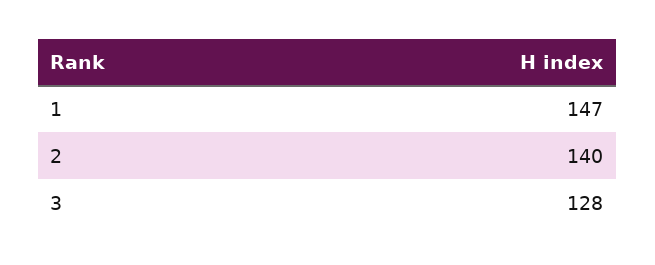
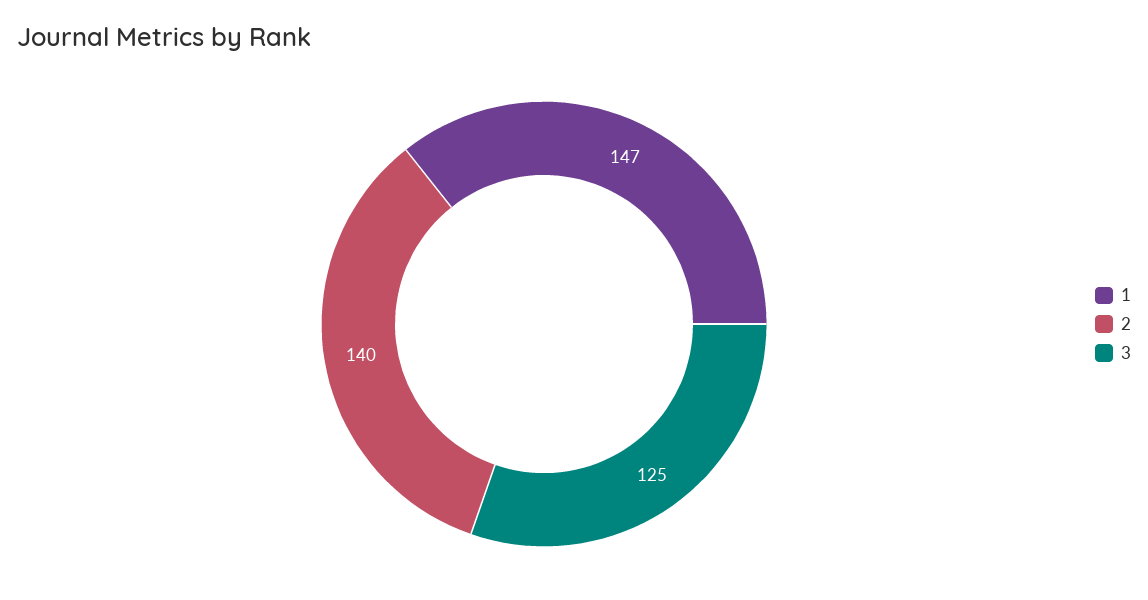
3: 128 -> 125

